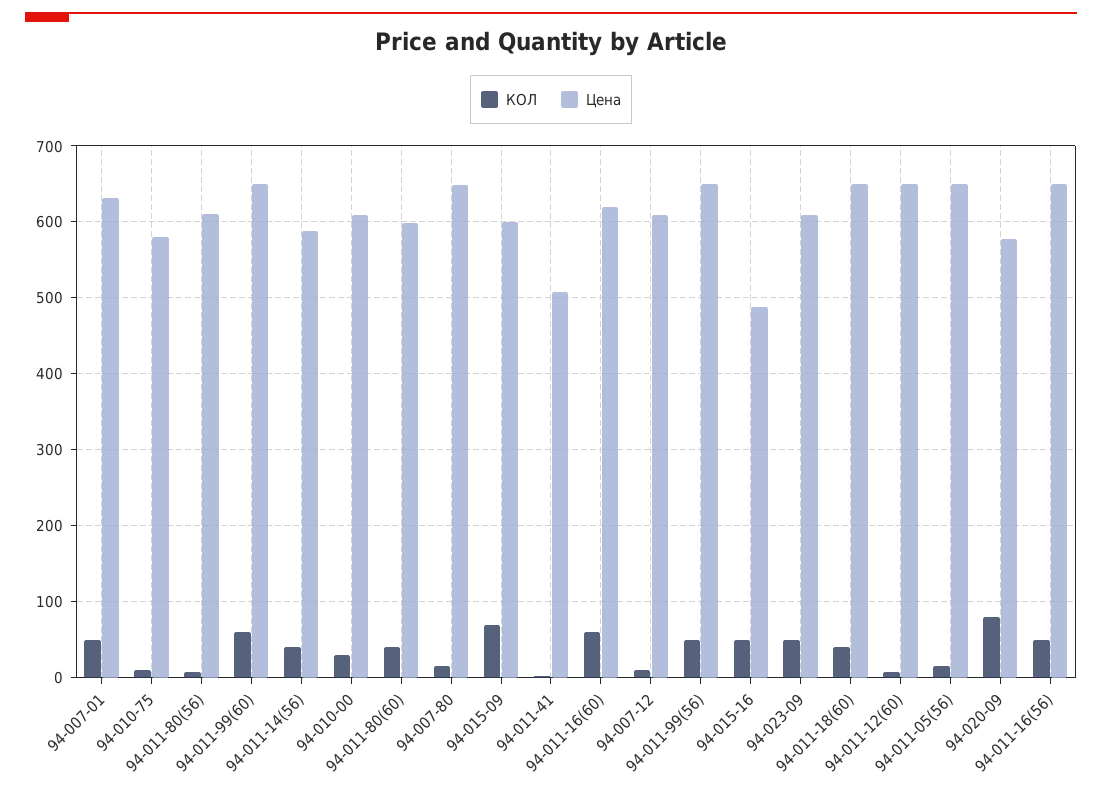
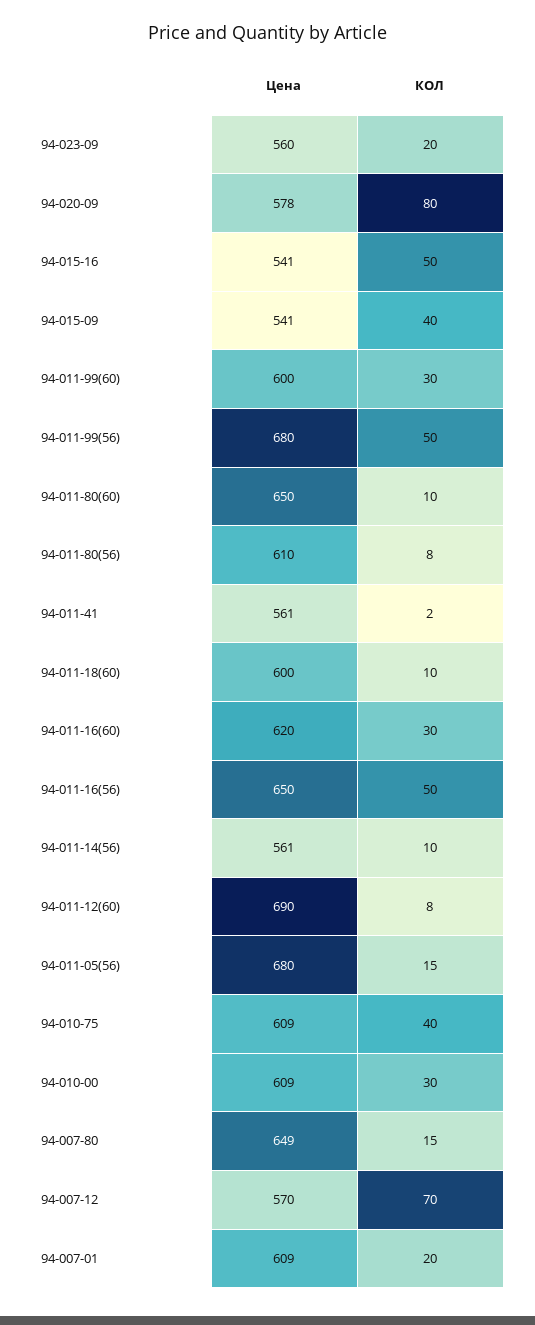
КОЛ, 94-007-01: 50 -> 20
Цена, 94-007-01: 630 -> 609
КОЛ, 94-010-75: 10 -> 40
Цена, 94-010-75: 580 -> 609
КОЛ, 94-011-99(60): 60 -> 30
Цена, 94-011-99(60): 650 -> 600
КОЛ, 94-011-14(56): 40 -> 10
Цена, 94-011-14(56): 590 -> 561
КОЛ, 94-011-80(60): 40 -> 10
Цена, 94-011-80(60): 600 -> 650
КОЛ, 94-015-09: 70 -> 40
Цена, 94-015-09: 600 -> 541
Цена, 94-011-41: 510 -> 561
КОЛ, 94-011-16(60): 60 -> 30
КОЛ, 94-007-12: 10 -> 70
Цена, 94-007-12: 610 -> 570
Цена, 94-011-99(56): 650 -> 680
Цена, 94-015-16: 490 -> 541
КОЛ, 94-023-09: 50 -> 20
Цена, 94-023-09: 610 -> 560
КОЛ, 94-011-18(60): 40 -> 10
Цена, 94-011-18(60): 650 -> 600
Цена, 94-011-12(60): 650 -> 690
Цена, 94-011-05(56): 650 -> 680

